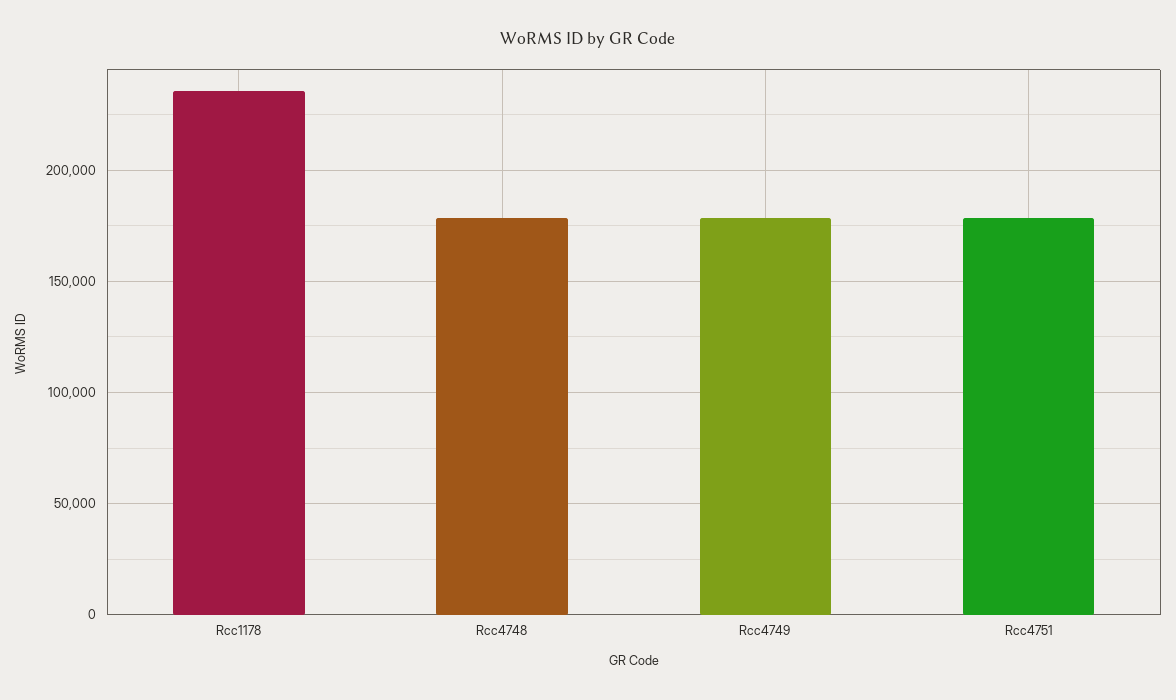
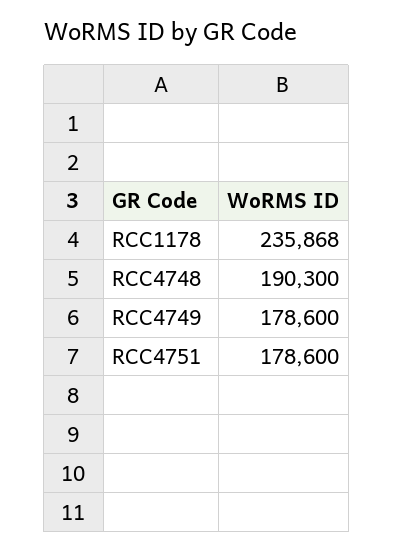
Rcc4748: 180000 -> 190300

